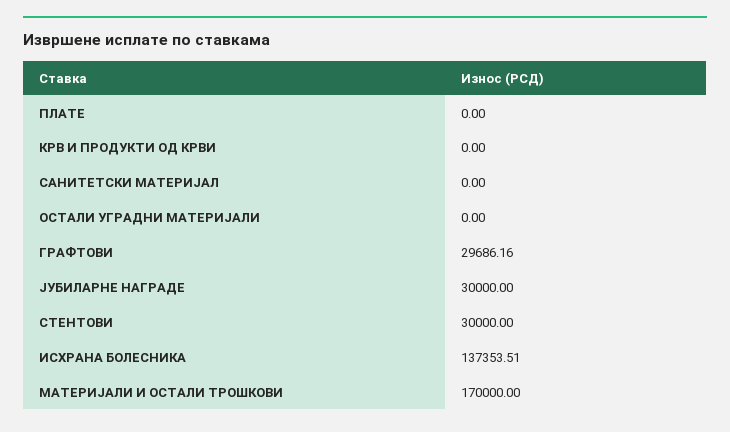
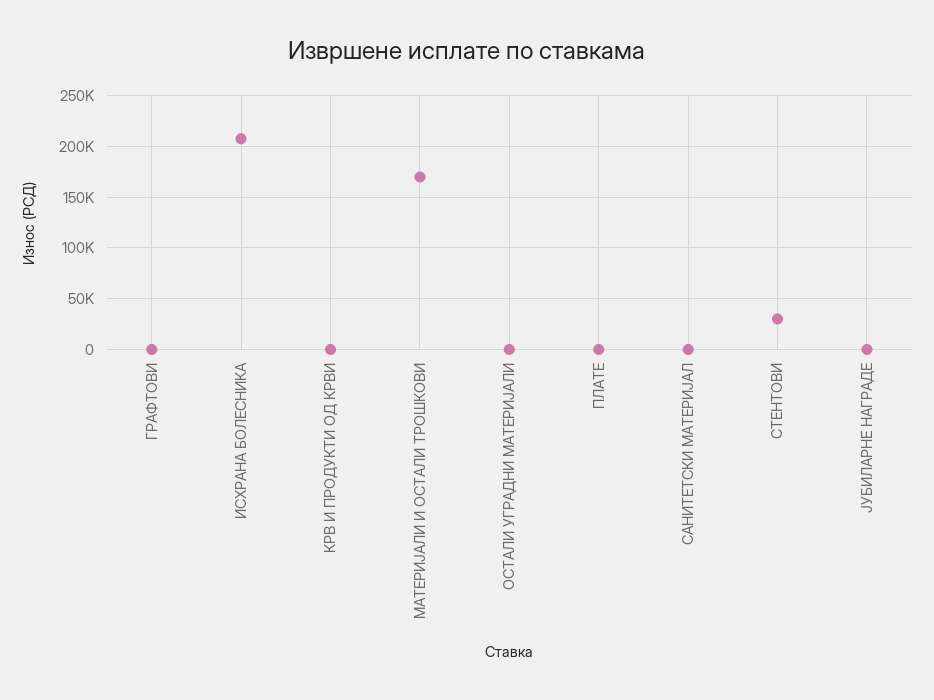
ГРАФТОВИ: 29686.16 -> 0
ЈУБИЛАРНЕ НАГРАДЕ: 30000 -> 0
ИСХРАНА БОЛЕСНИКА: 137353.51 -> 210000

